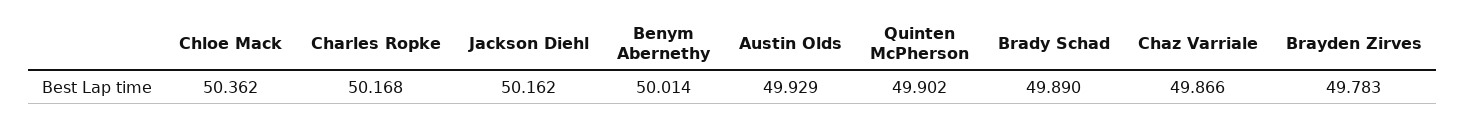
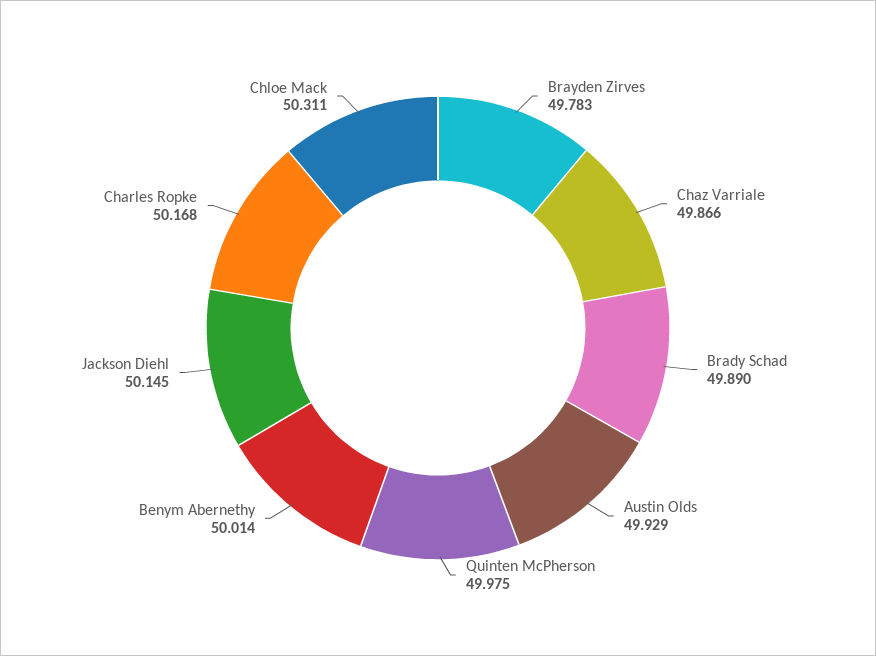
Chloe Mack: 50.362 -> 50.311
Jackson Diehl: 50.162 -> 50.145
Quinten McPherson: 49.902 -> 49.975

